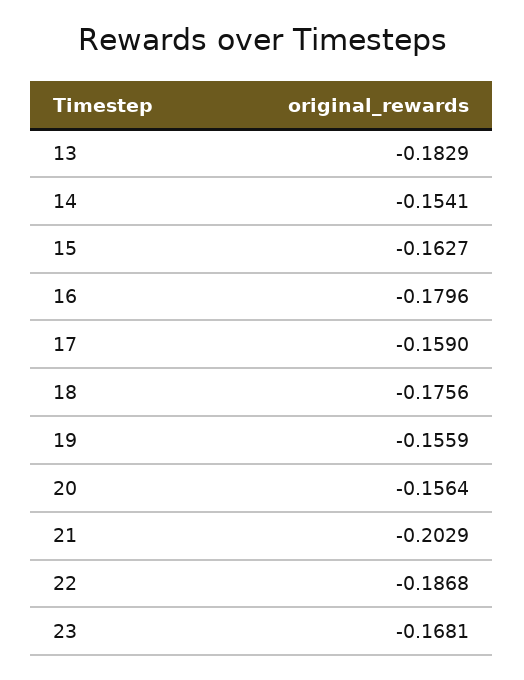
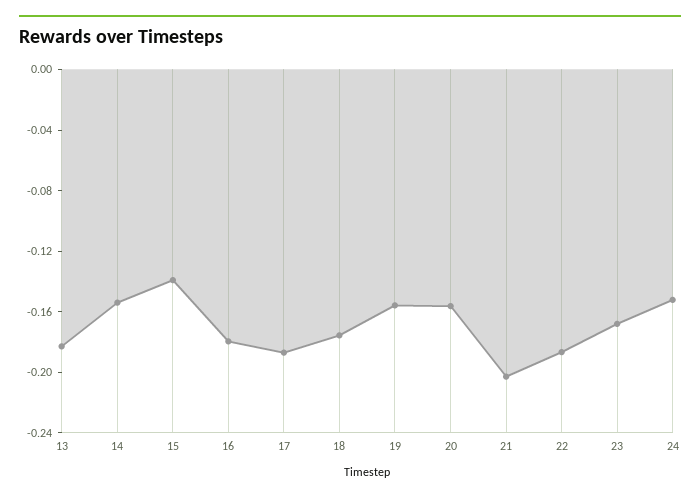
15: -0.1627 -> -0.14
17: -0.159 -> -0.19
24: none -> -0.15

